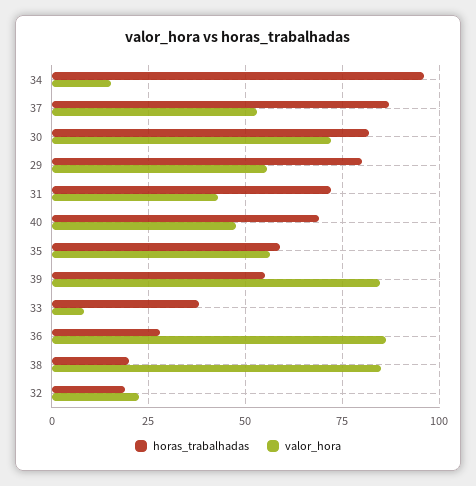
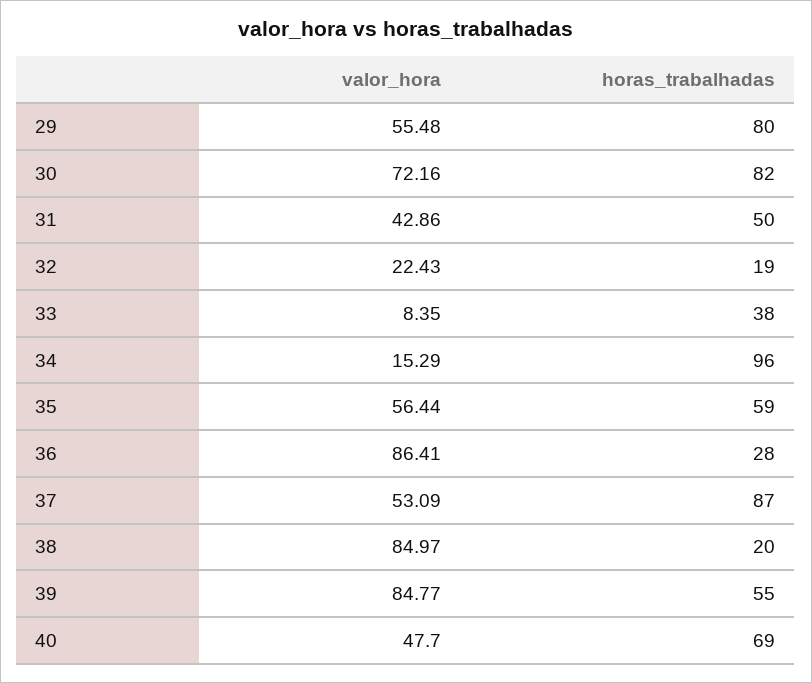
horas_trabalhadas, 31: 72.5 -> 50

